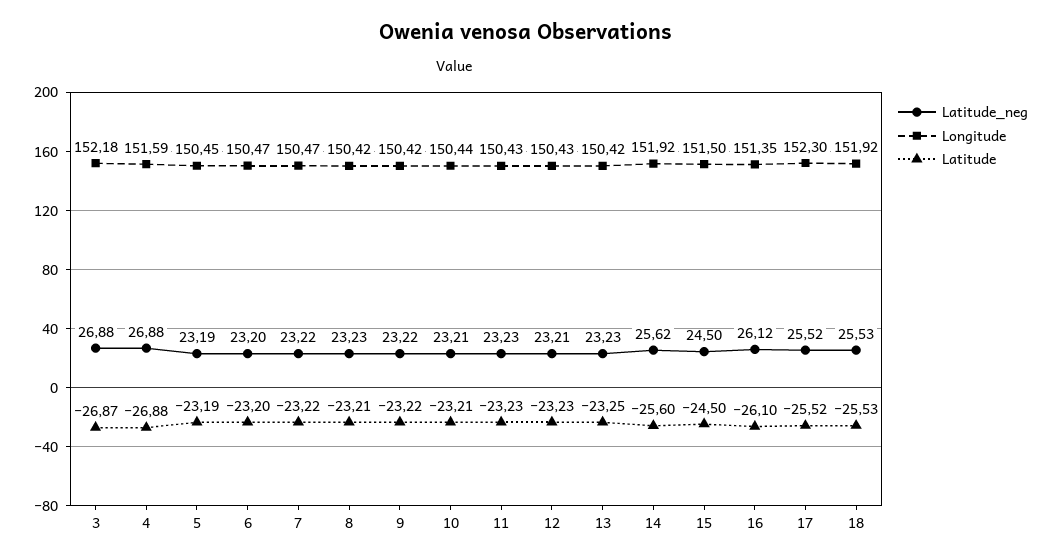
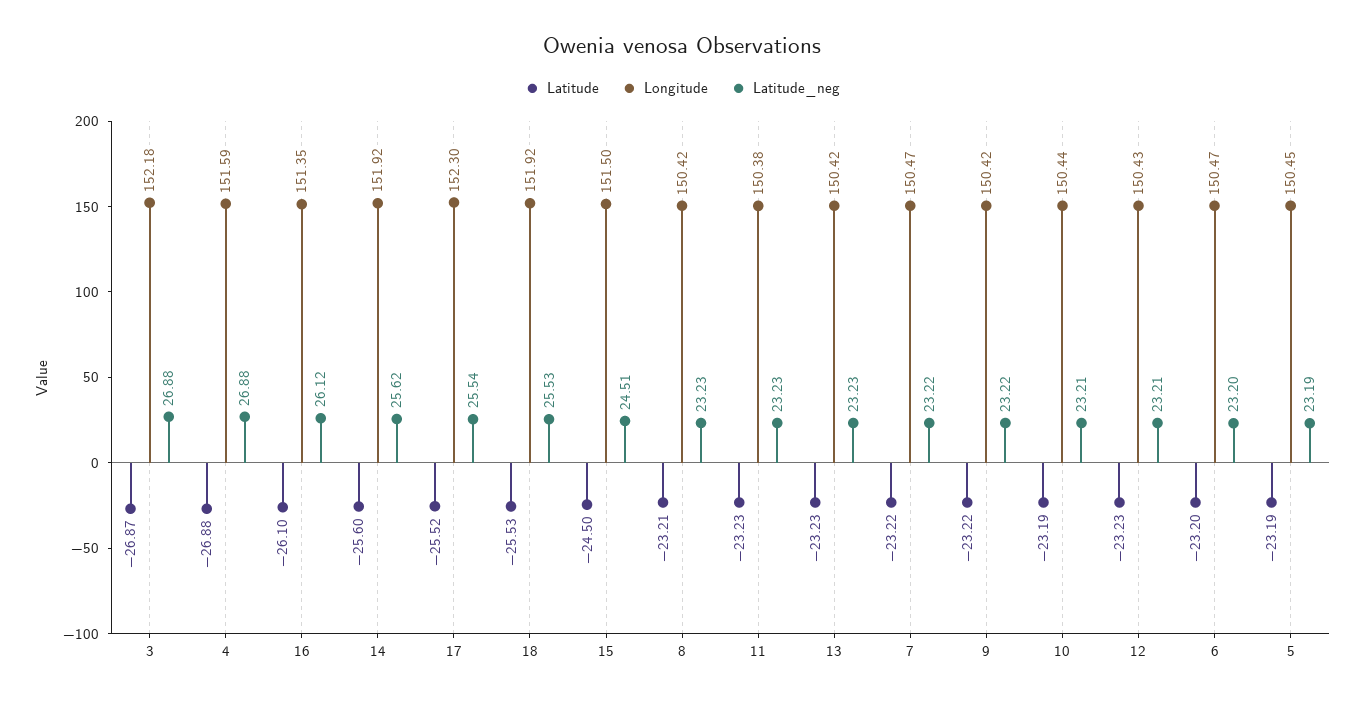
Latitude, 10: -23.21 -> -23.19
Longitude, 11: 150.43 -> 150.38
Latitude, 13: -23.25 -> -23.23
Latitude_neg, 15: 24.5 -> 24.51
Latitude_neg, 17: 25.52 -> 25.54

